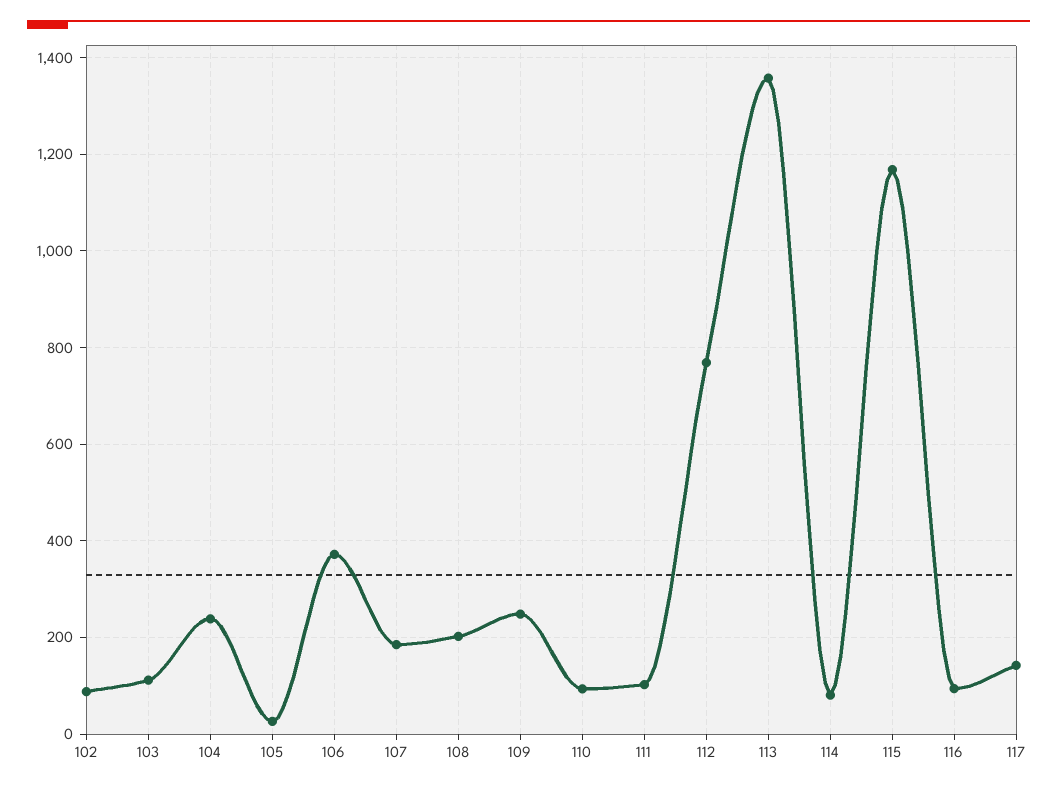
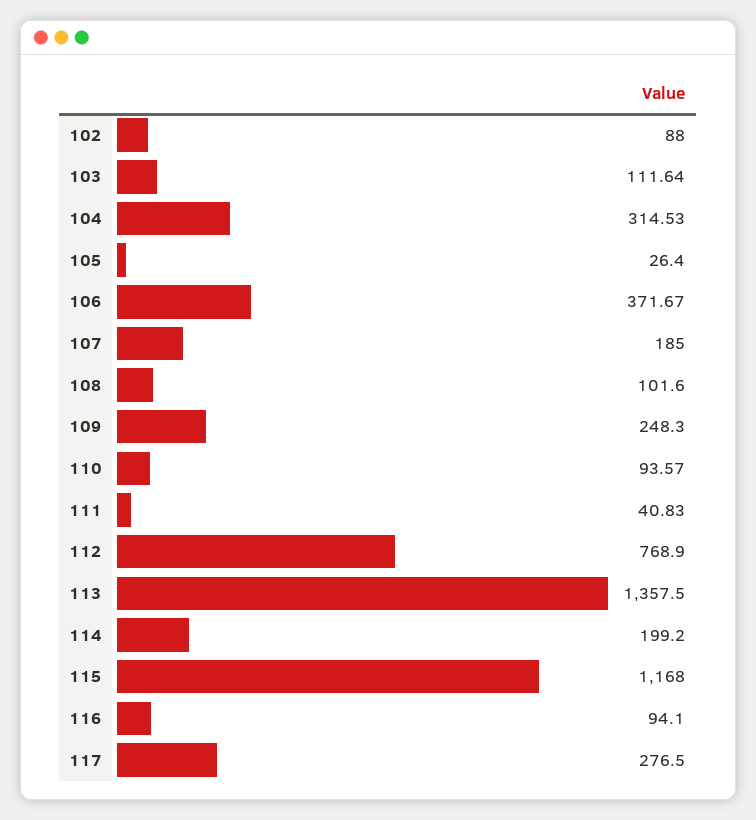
104: 240 -> 314.53
108: 200 -> 101.6
111: 100 -> 40.83
114: 80 -> 199.2
117: 140 -> 276.5

